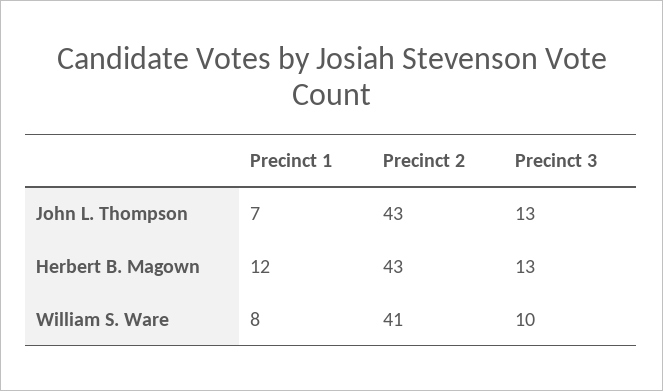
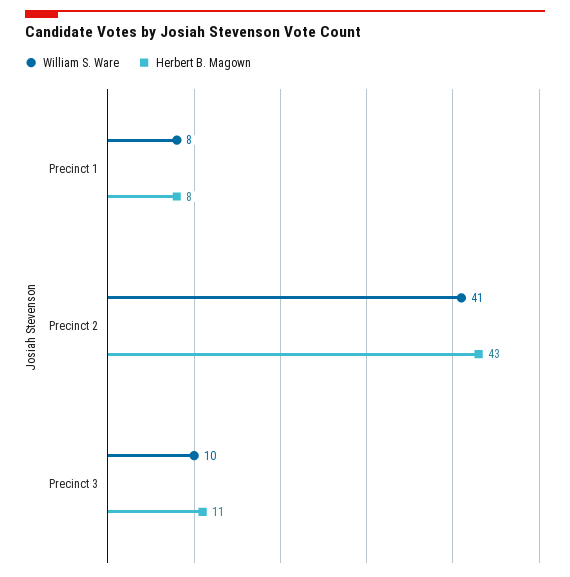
John L. Thompson, Precinct 1: 7 -> none
John L. Thompson, Precinct 2: 43 -> none
John L. Thompson, Precinct 3: 13 -> none
Herbert B. Magown, Precinct 1: 12 -> 8
Herbert B. Magown, Precinct 3: 13 -> 11

